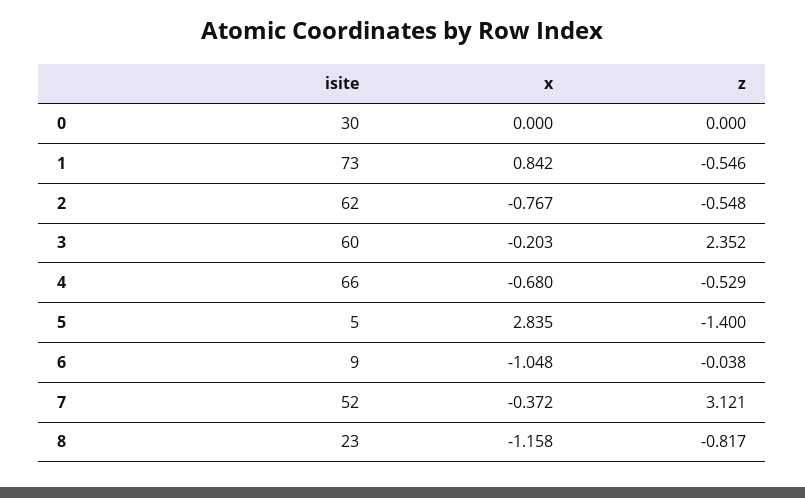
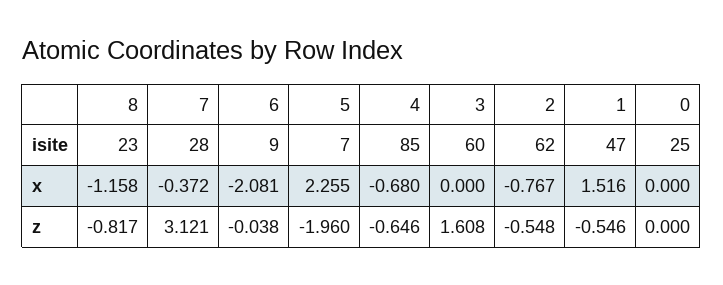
isite, 0: 30 -> 25
isite, 1: 73 -> 47
x, 1: 0.842 -> 1.516
x, 3: -0.203 -> 0
z, 3: 2.352 -> 1.608
isite, 4: 66 -> 85
z, 4: -0.529 -> -0.646
isite, 5: 5 -> 7
x, 5: 2.835 -> 2.255
z, 5: -1.4 -> -1.96
x, 6: -1.048 -> -2.081
isite, 7: 52 -> 28

